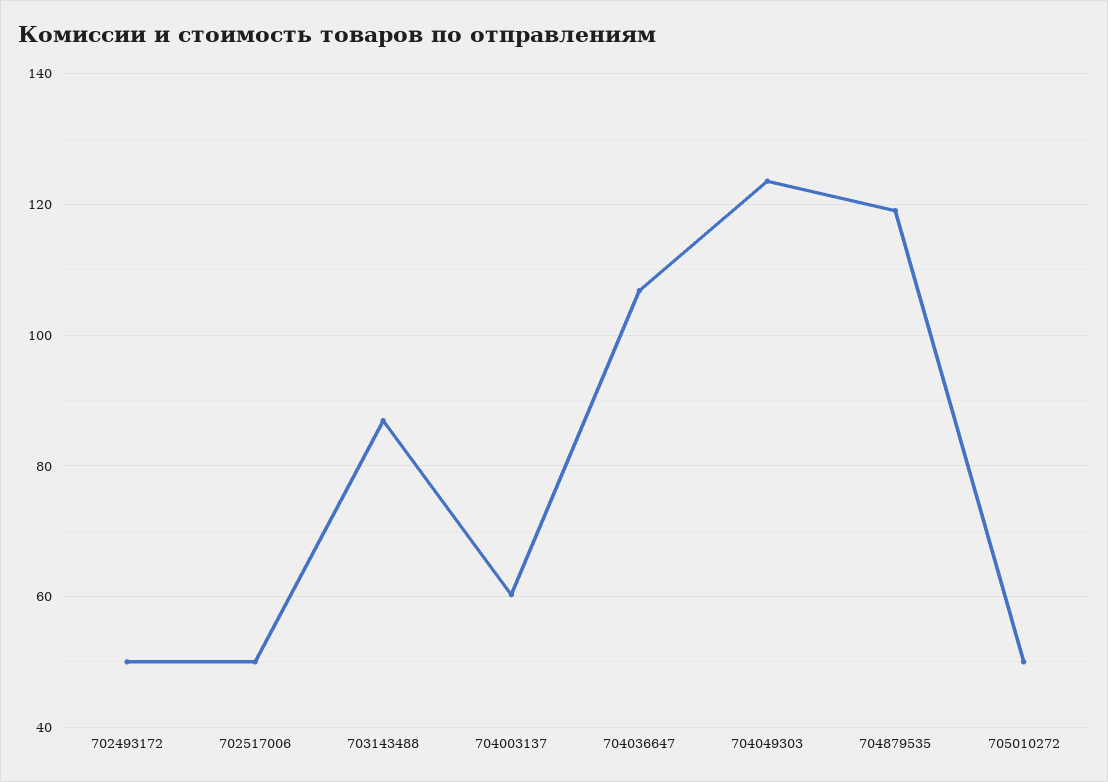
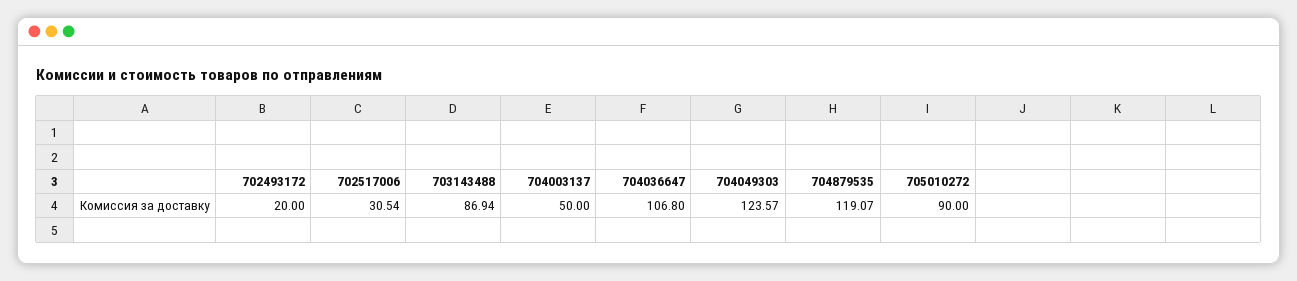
702493172: 50 -> 20
702517006: 50 -> 30.54
704003137: 60 -> 50
705010272: 50 -> 90

